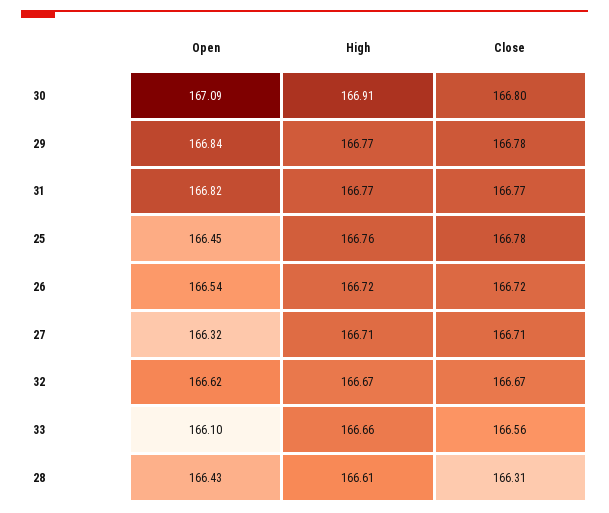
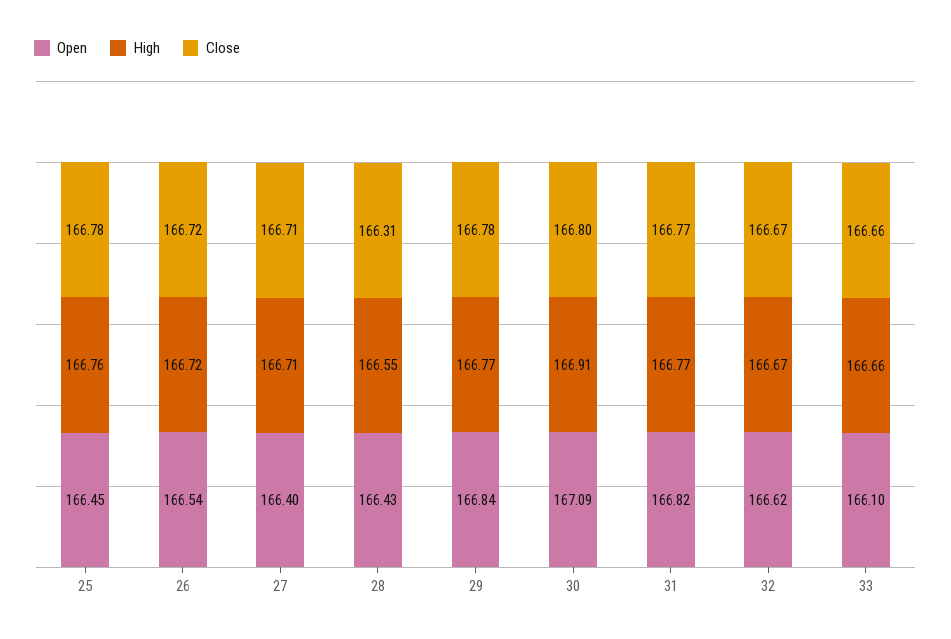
Open, 27: 166.32 -> 166.4
Close, 33: 166.56 -> 166.66
High, 28: 166.61 -> 166.55

